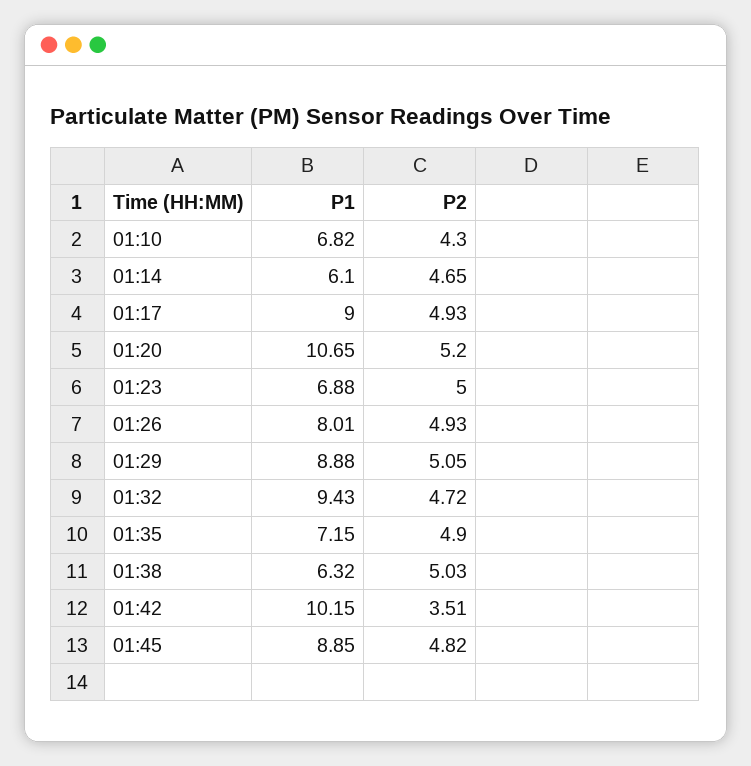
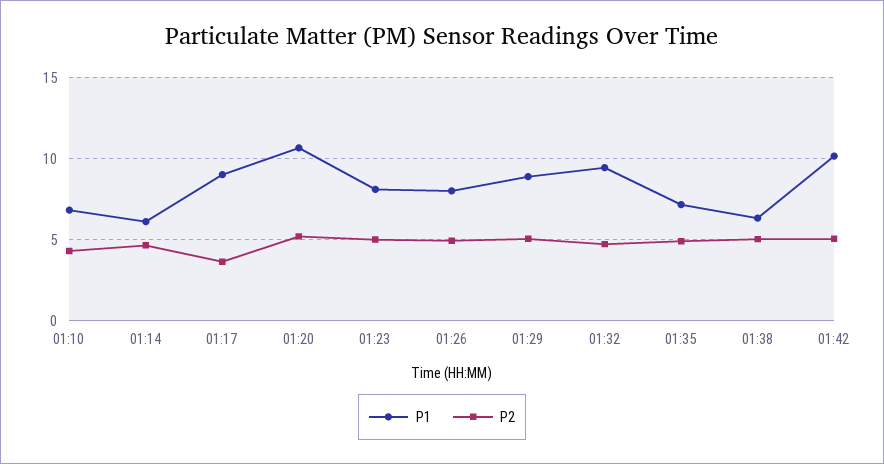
P2, 01:17: 4.93 -> 3.5
P1, 01:23: 6.88 -> 8
P2, 01:42: 3.51 -> 5
P1, 01:45: 8.85 -> none
P2, 01:45: 4.82 -> none

